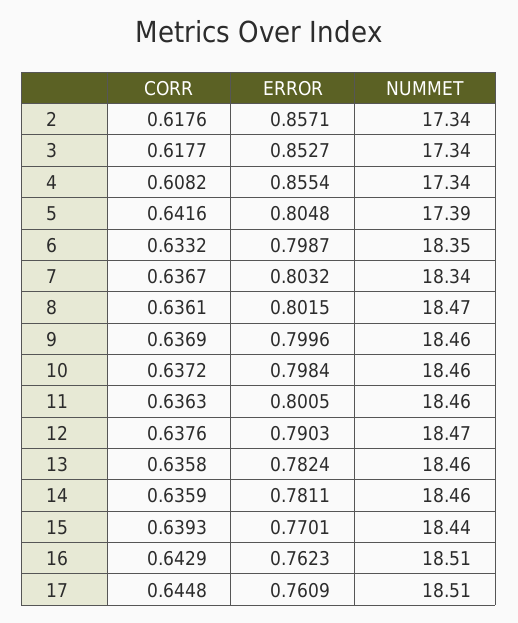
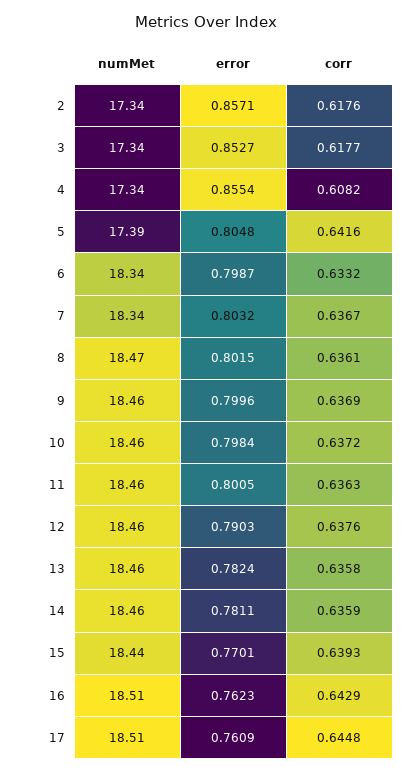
NUMMET, 6: 18.35 -> 18.34
NUMMET, 12: 18.47 -> 18.46

